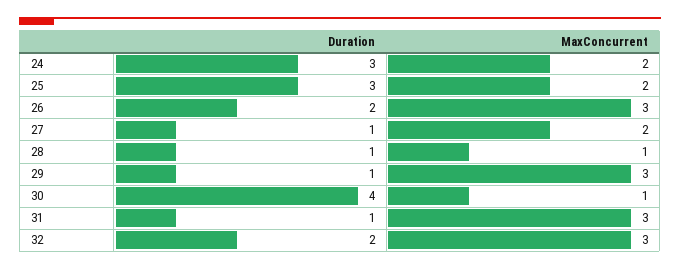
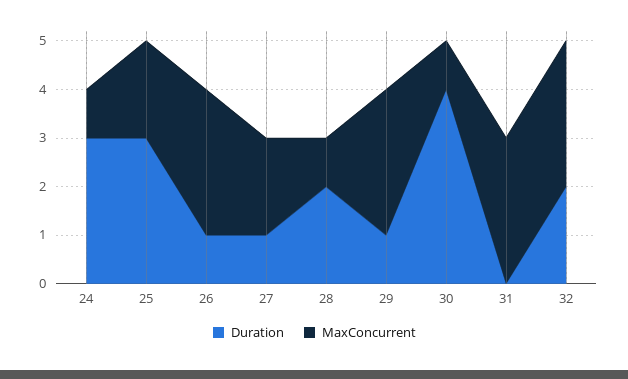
MaxConcurrent, 24: 2 -> 1
Duration, 26: 2 -> 1
Duration, 28: 1 -> 2
Duration, 31: 1 -> 0

